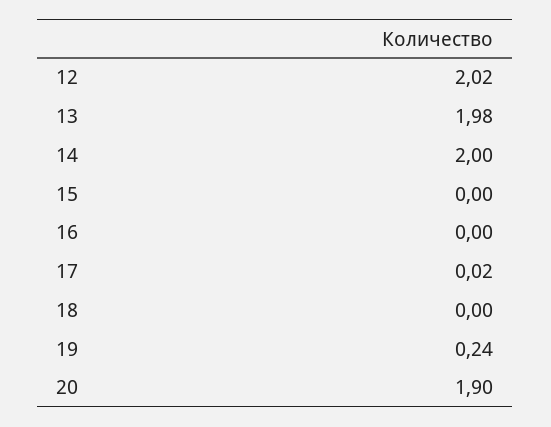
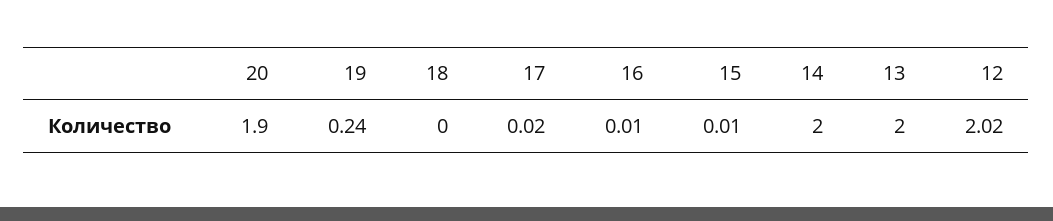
13: 1.98 -> 2
15: 0 -> 0.01
16: 0 -> 0.01

